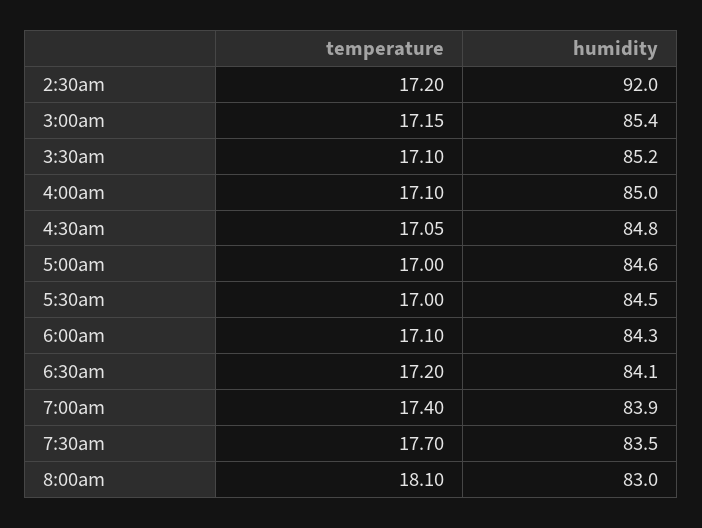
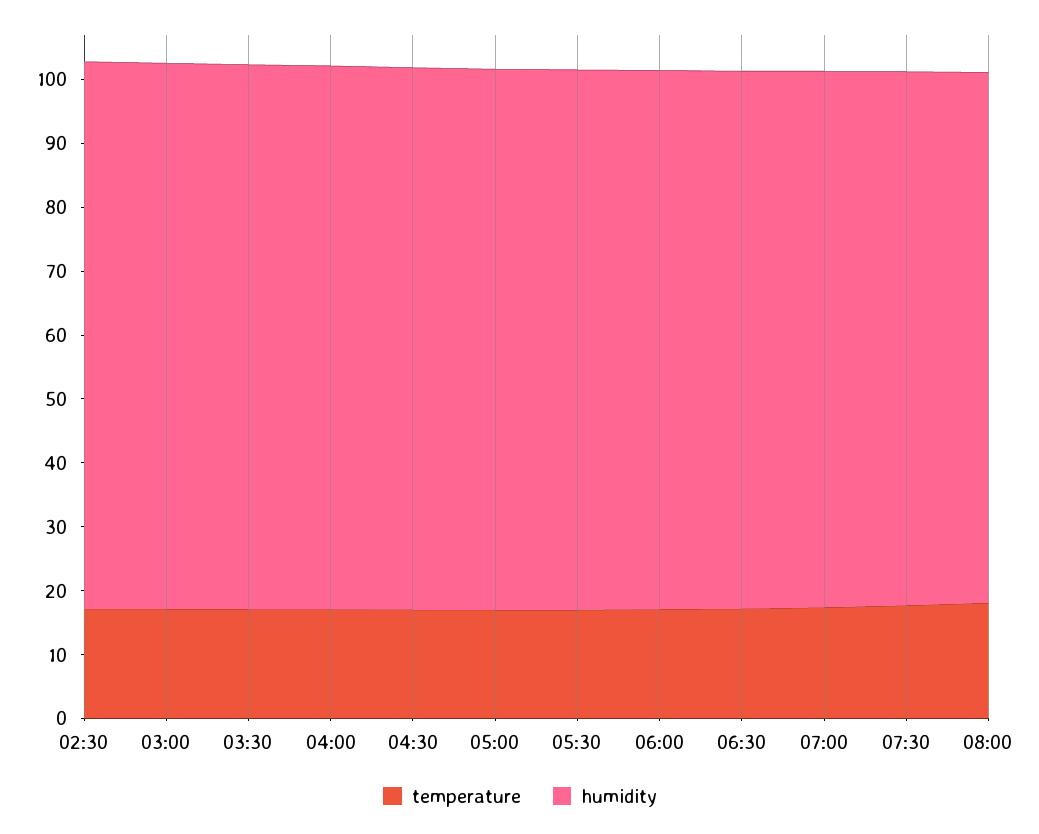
humidity, 2:30am: 92 -> 86

